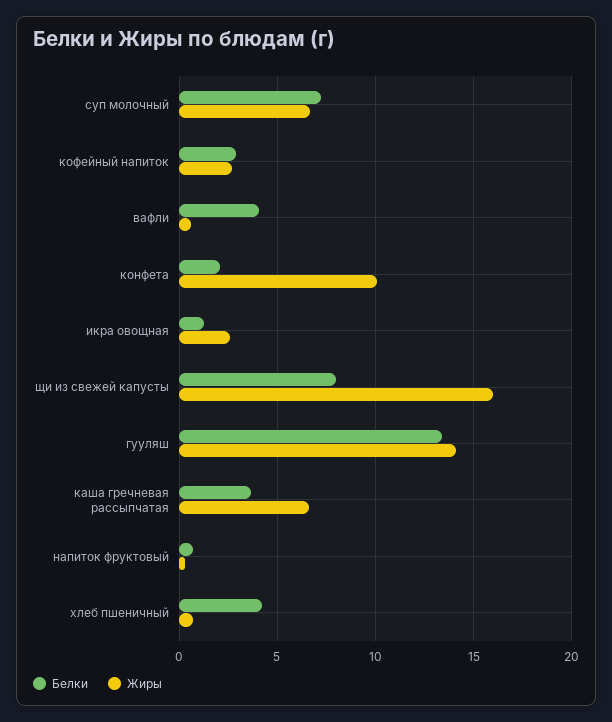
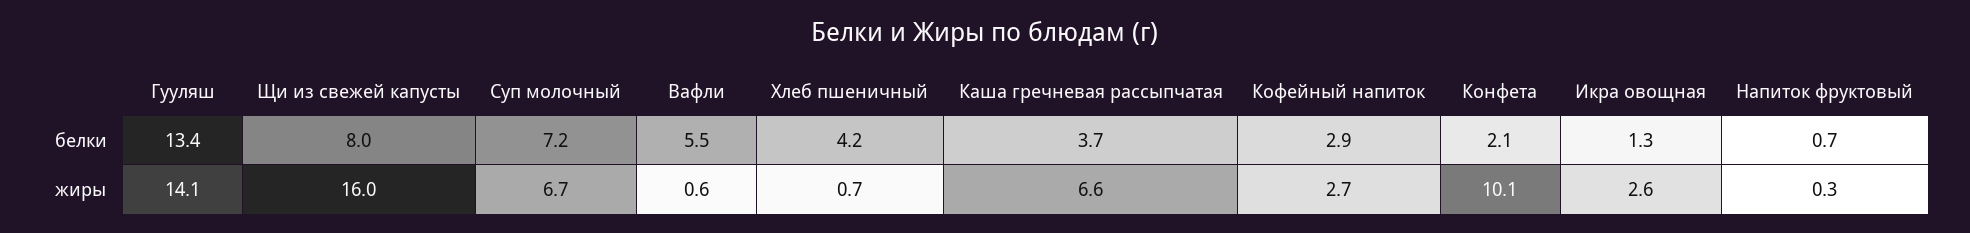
Белки, вафли: 4 -> 5.5

